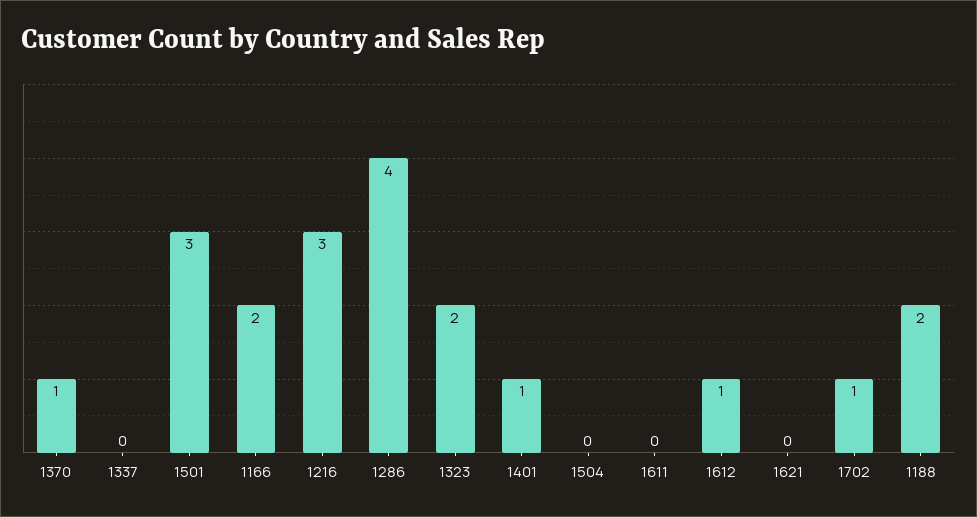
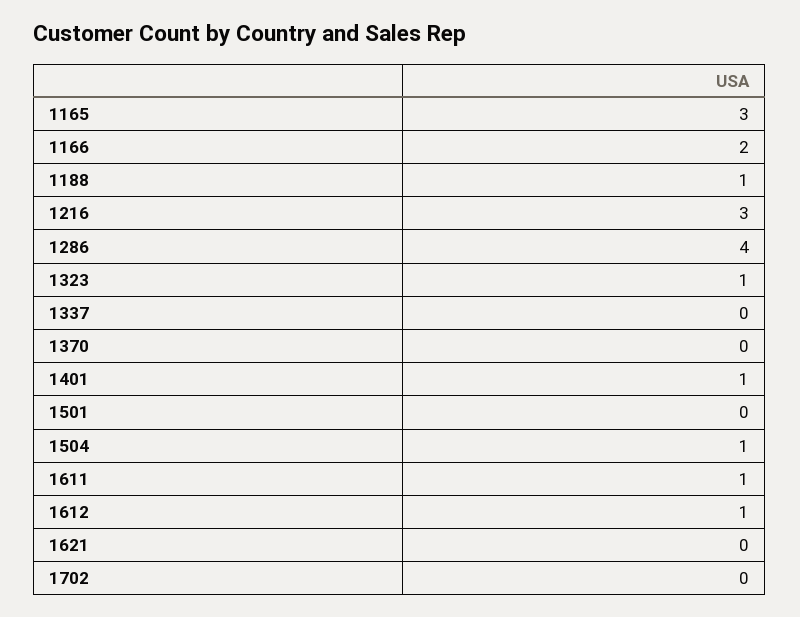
1370: 1 -> 0
1501: 3 -> 0
1323: 2 -> 1
1504: 0 -> 1
1611: 0 -> 1
1702: 1 -> 0
1188: 2 -> 1
1165: none -> 3

